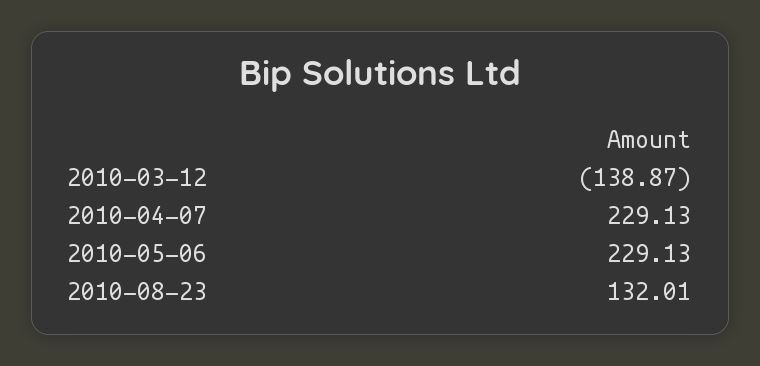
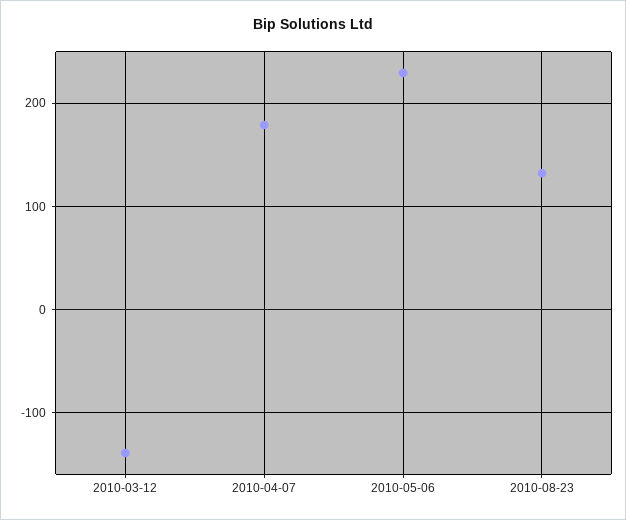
2010-04-07: 229.13 -> 180

